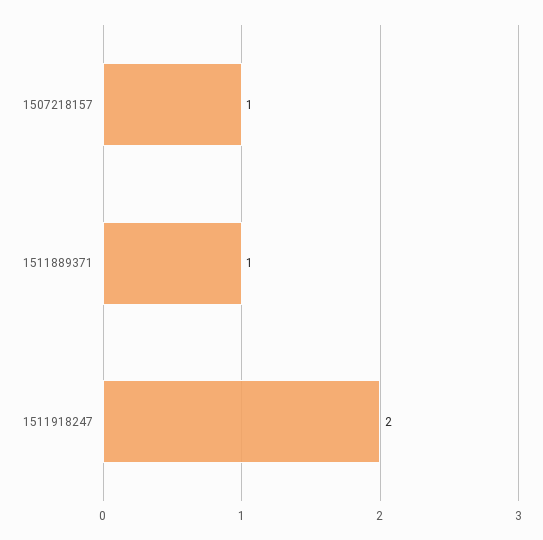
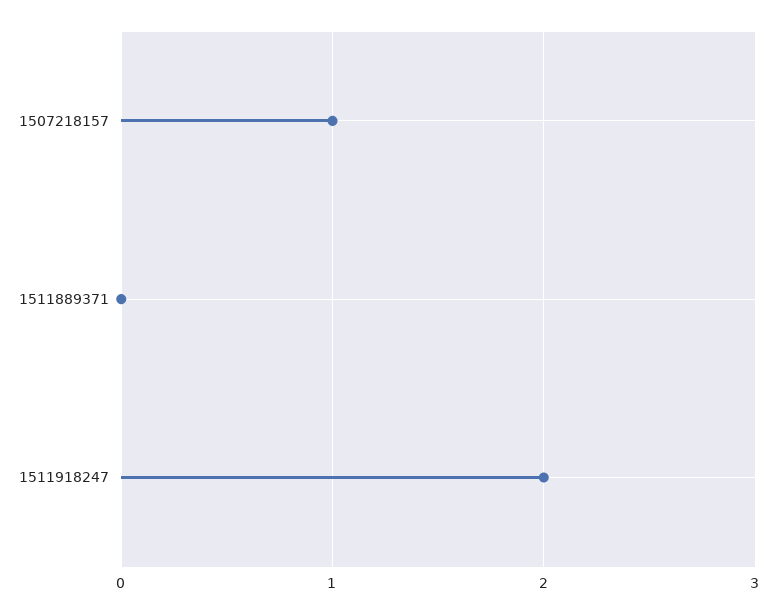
1511889371: 1 -> 0

